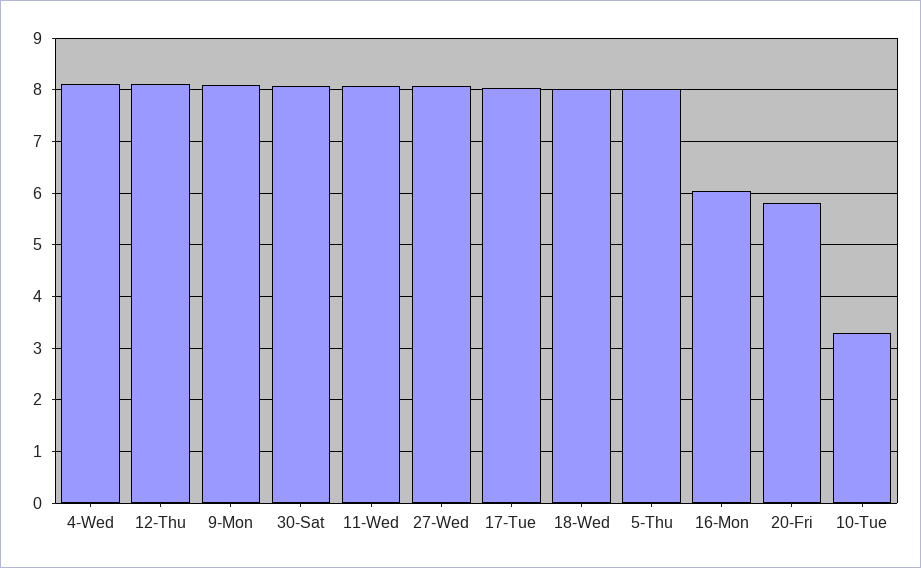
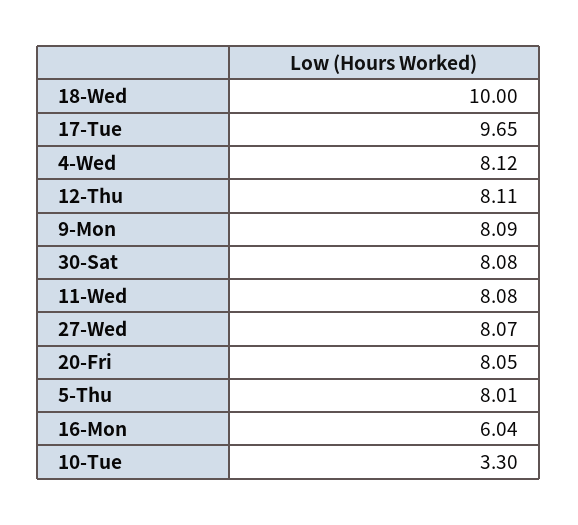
17-Tue: 8 -> 9.65
18-Wed: 8 -> 10
20-Fri: 5.8 -> 8.05

